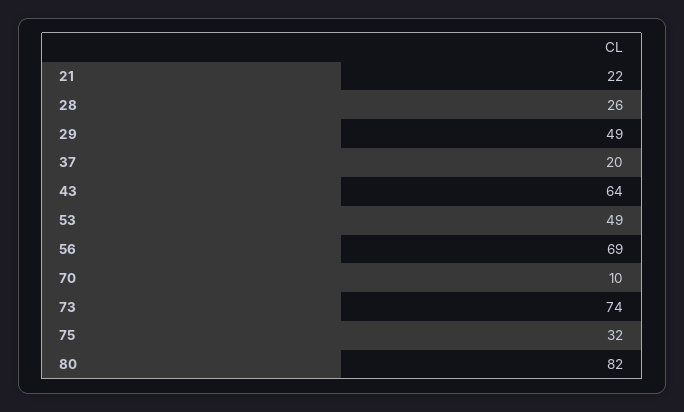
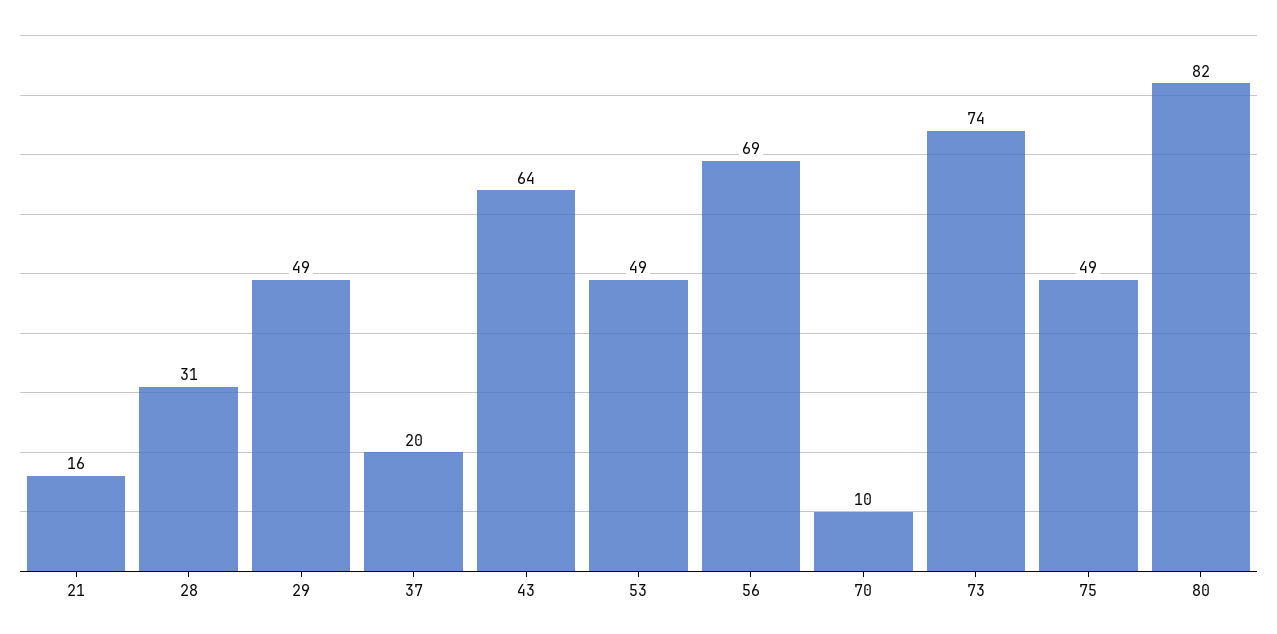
21: 22 -> 16
28: 26 -> 31
75: 32 -> 49

